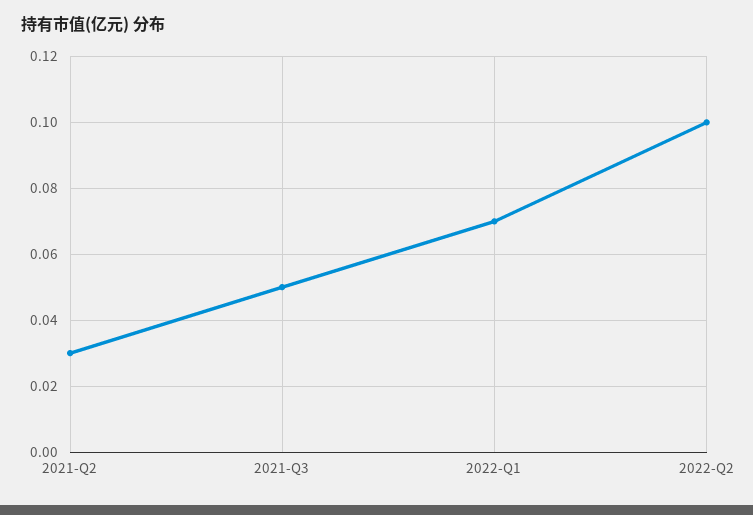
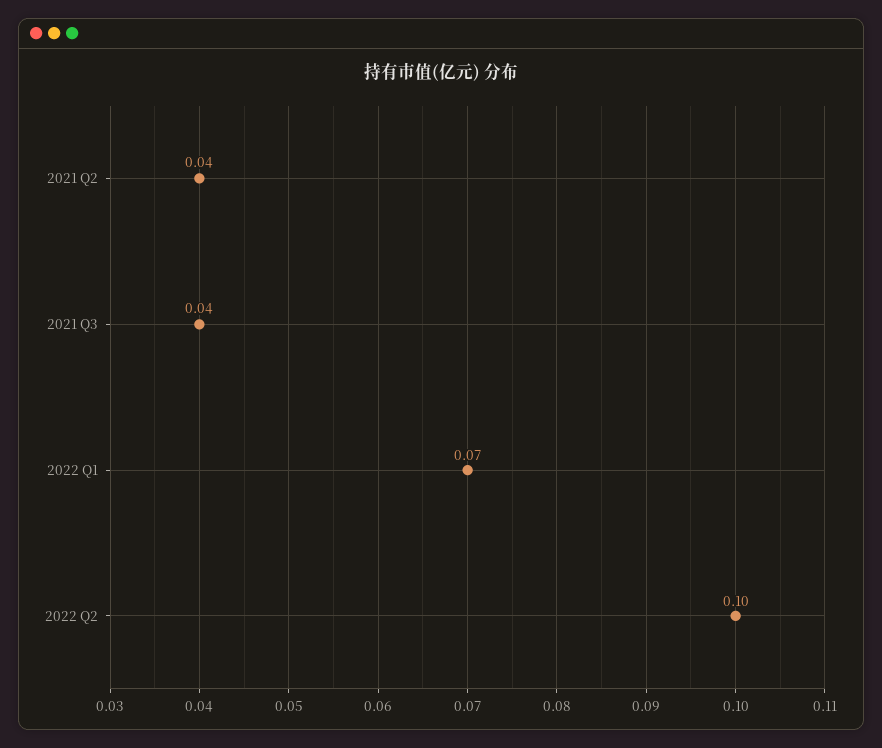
2021-Q2: 0.03 -> 0.04
2021-Q3: 0.05 -> 0.04

